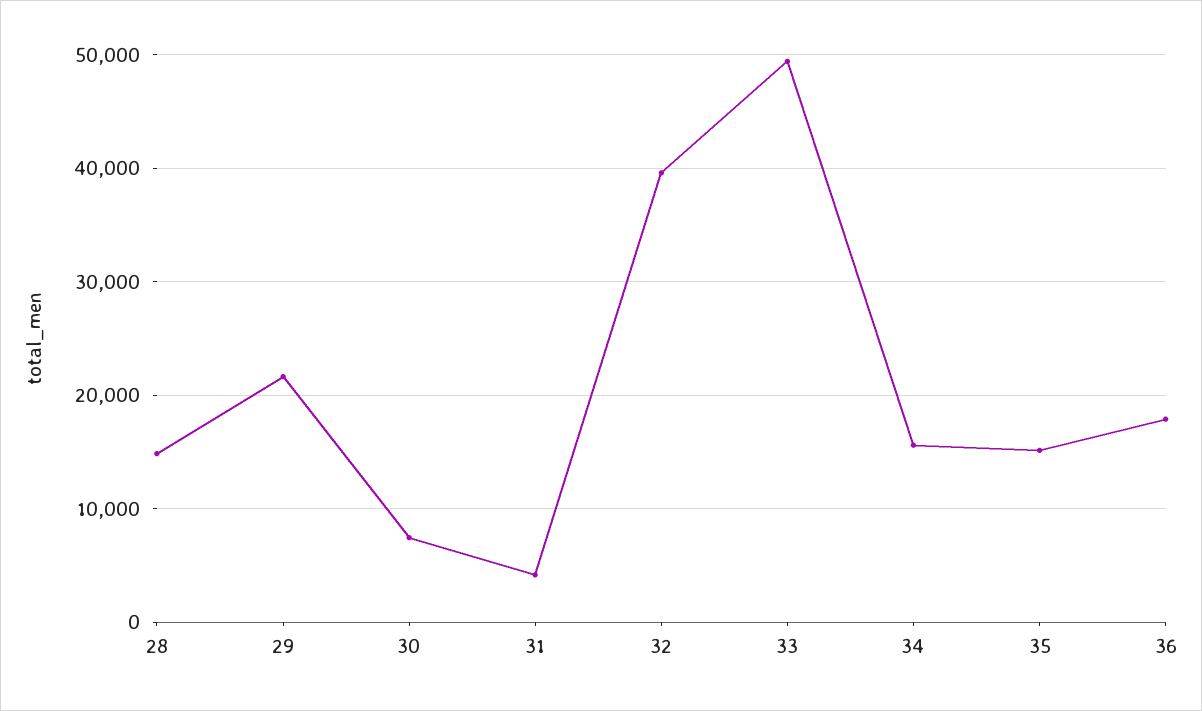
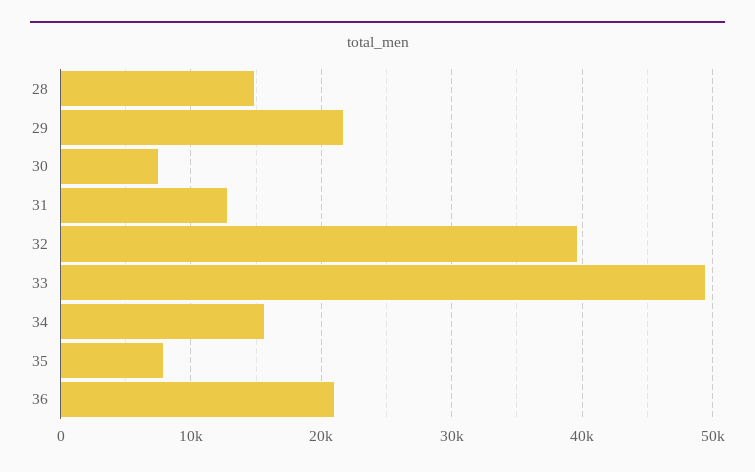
31: 4000 -> 13000
35: 15000 -> 8000
36: 18000 -> 21000

